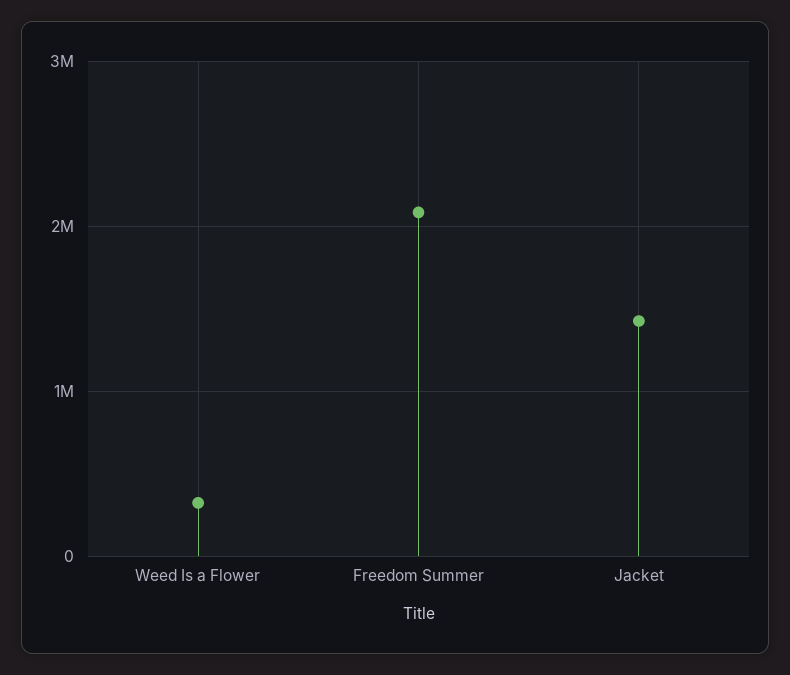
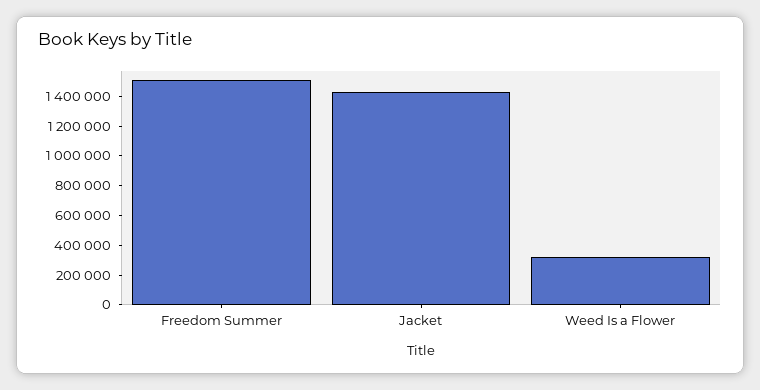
Freedom Summer: 2100000 -> 1500000

